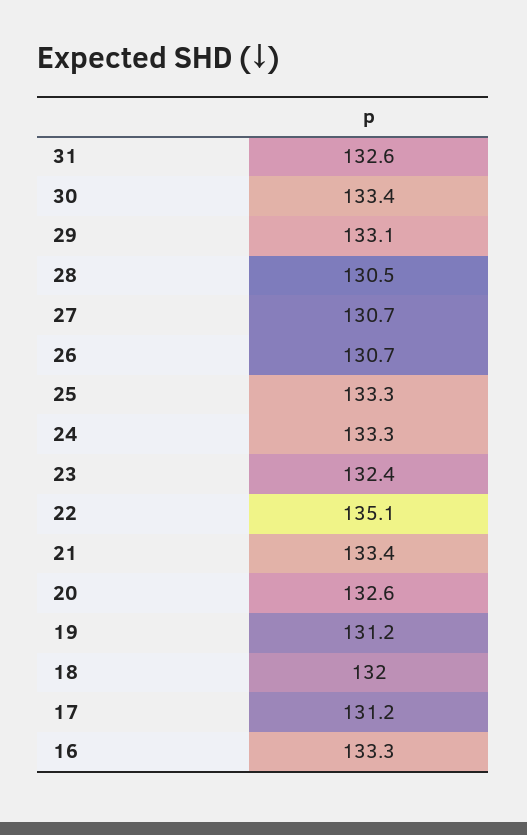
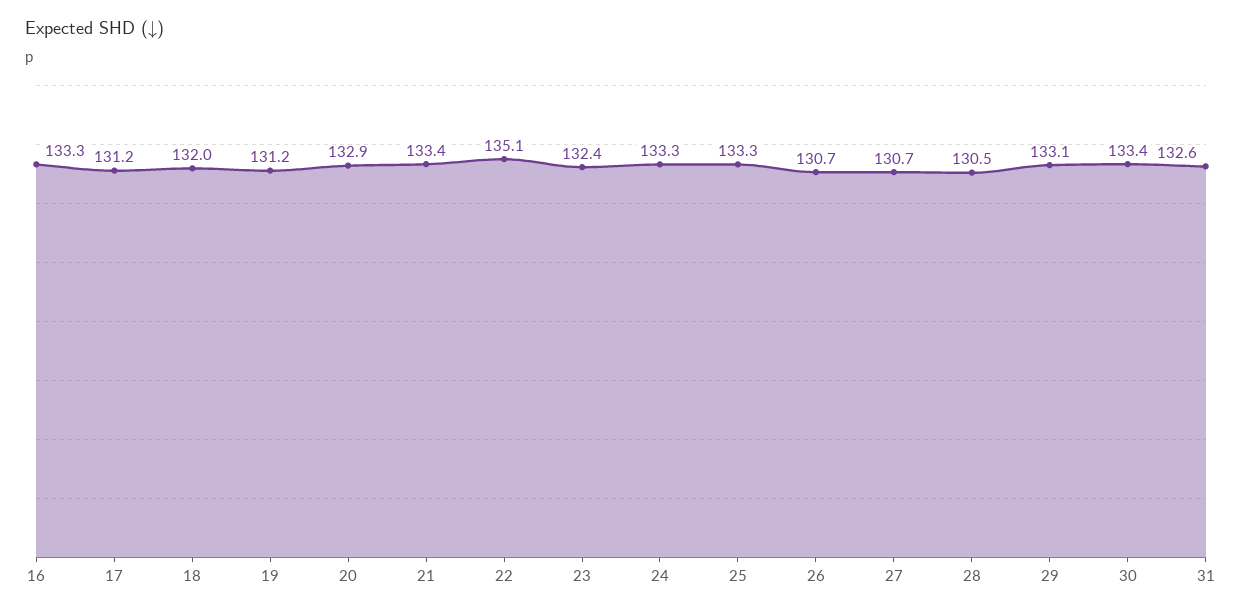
20: 132.6 -> 132.9

